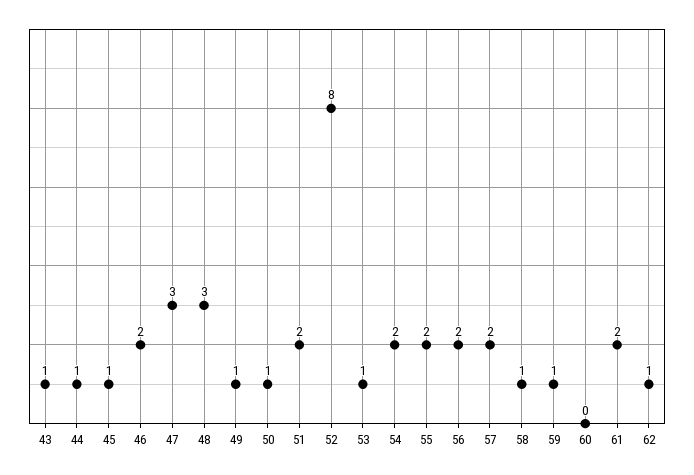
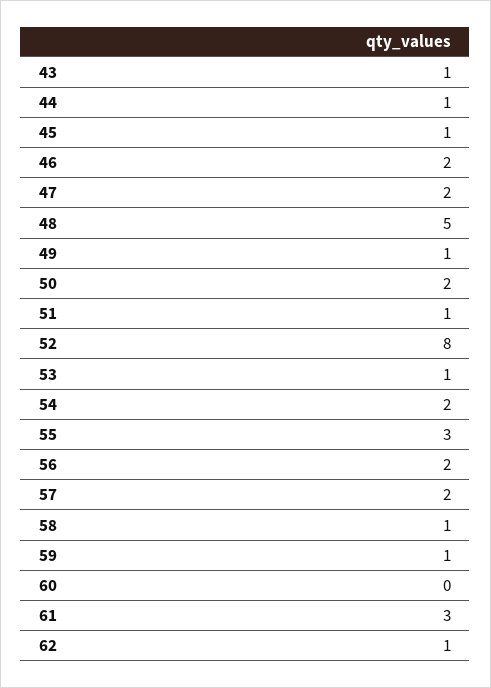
47: 3 -> 2
48: 3 -> 5
50: 1 -> 2
51: 2 -> 1
55: 2 -> 3
61: 2 -> 3

